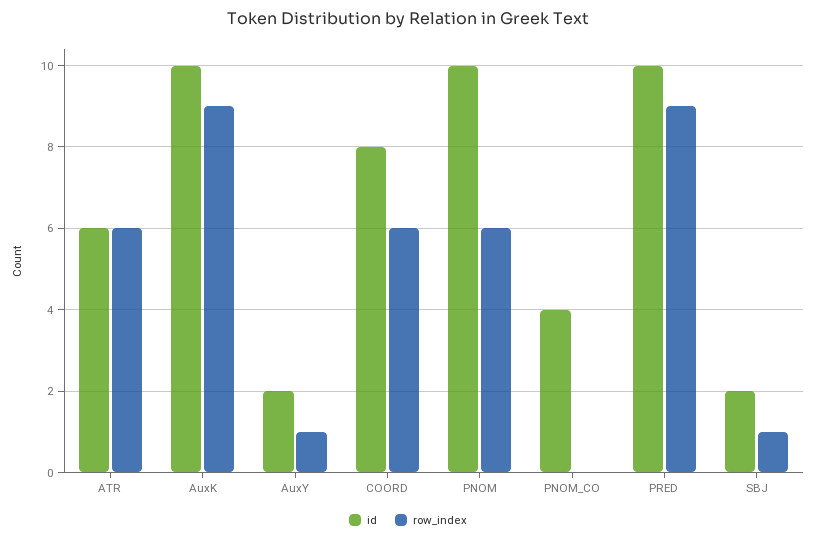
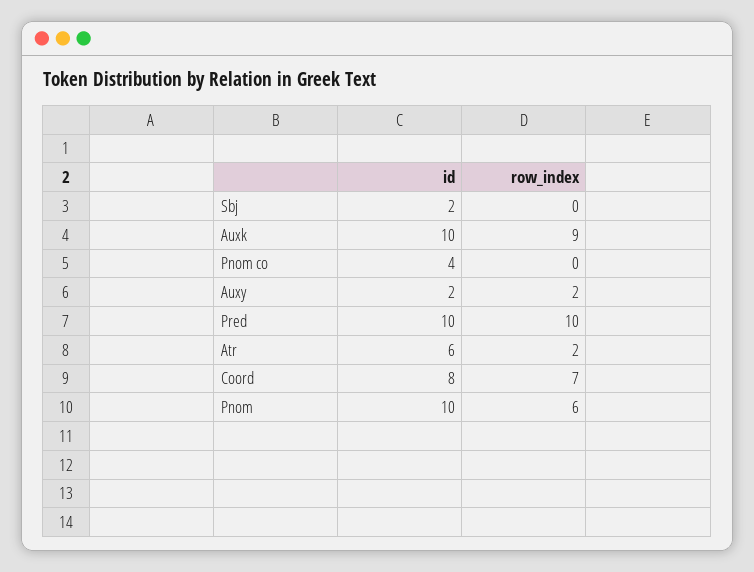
row_index, ATR: 6 -> 2
row_index, AuxY: 1 -> 2
row_index, COORD: 6 -> 7
row_index, PRED: 9 -> 10
row_index, SBJ: 1 -> 0

